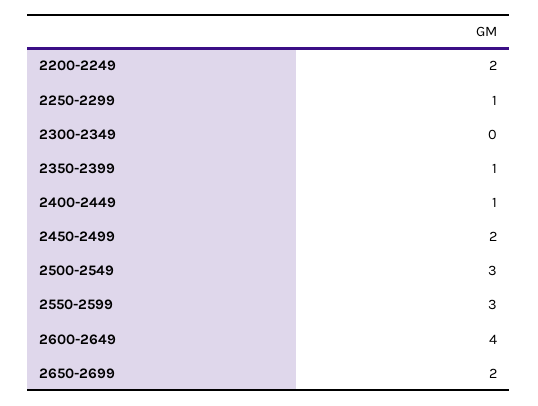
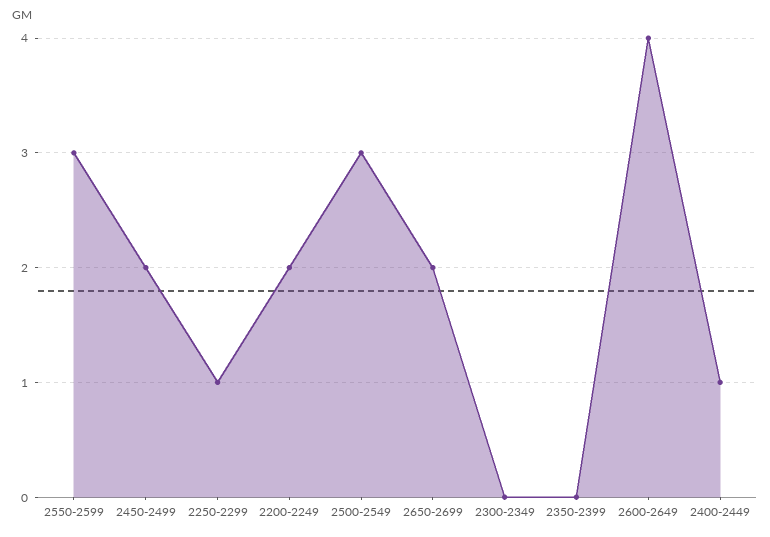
2350-2399: 1 -> 0

